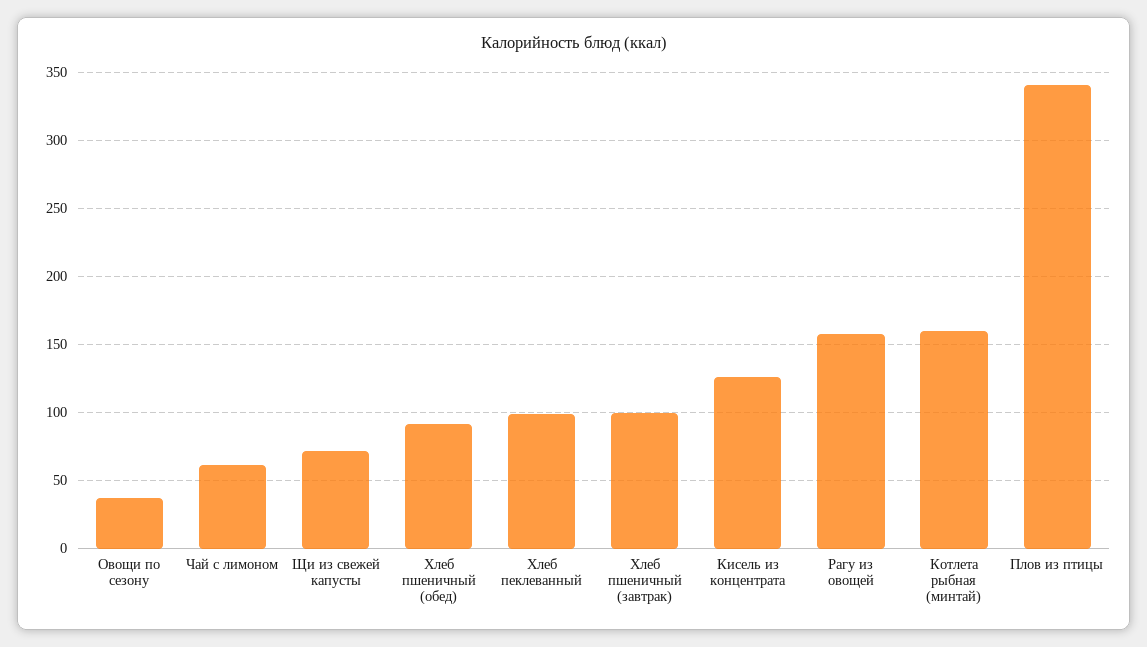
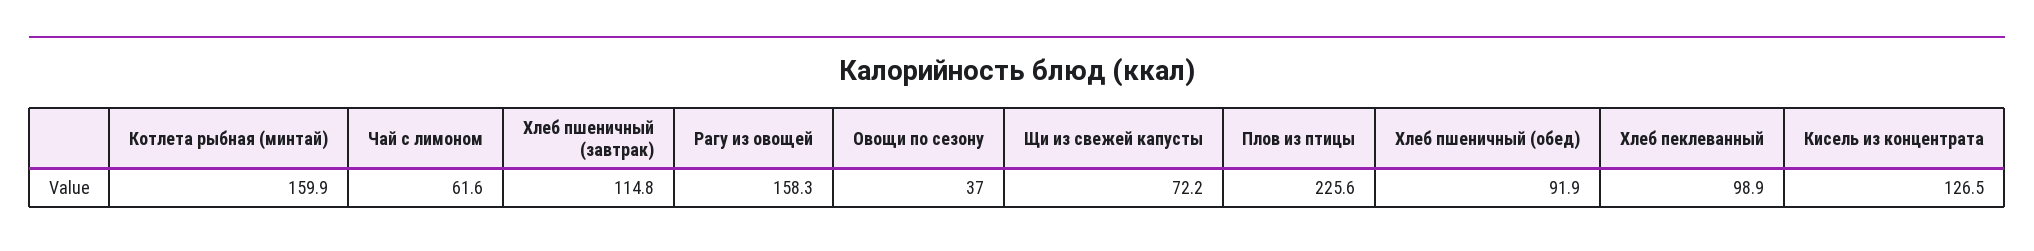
Хлеб пшеничный (завтрак): 100 -> 114.8
Плов из птицы: 340 -> 225.6

